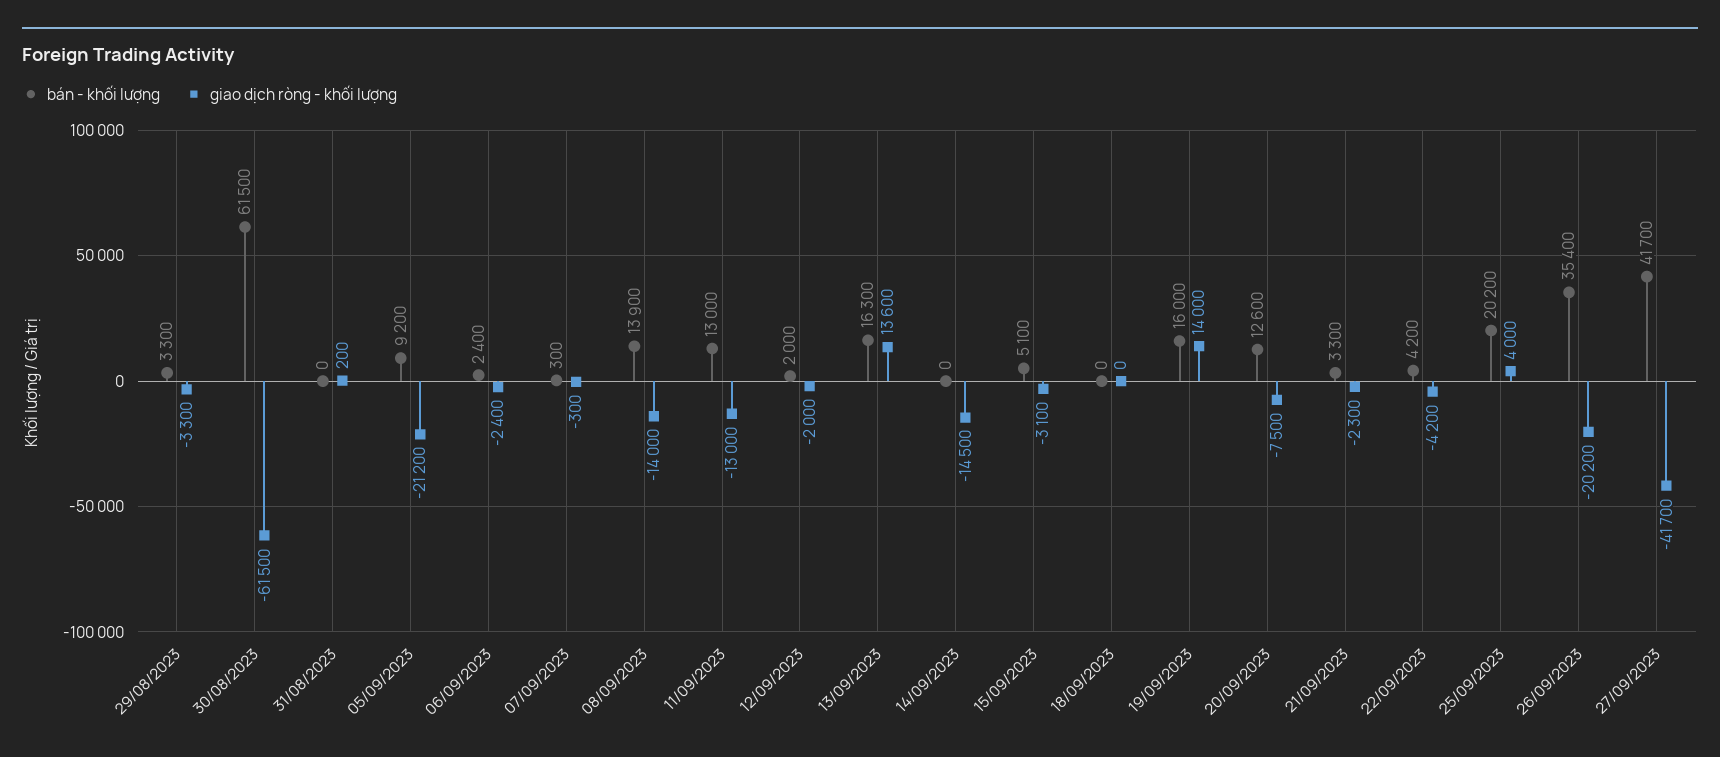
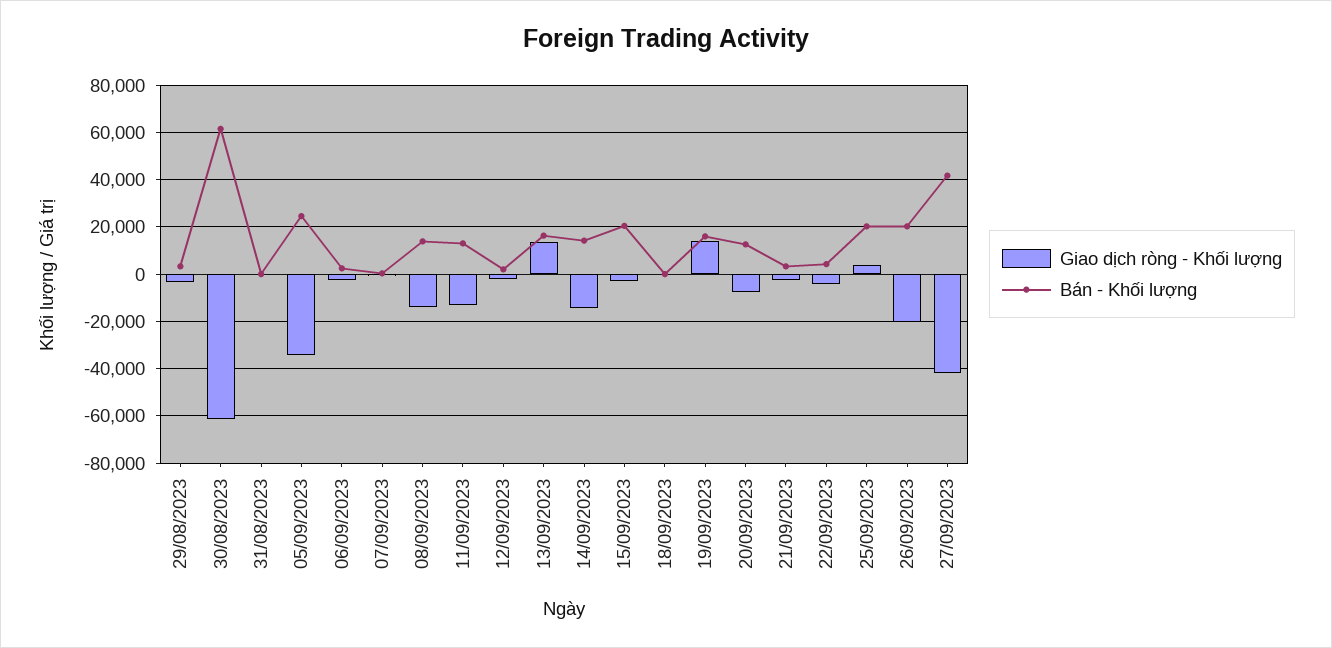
bán - khối lượng, 05/09/2023: 9200 -> 25000
giao dịch ròng - khối lượng, 05/09/2023: -21200 -> -35000
bán - khối lượng, 14/09/2023: 0 -> 15000
bán - khối lượng, 15/09/2023: 5100 -> 20000
bán - khối lượng, 26/09/2023: 35400 -> 20000

